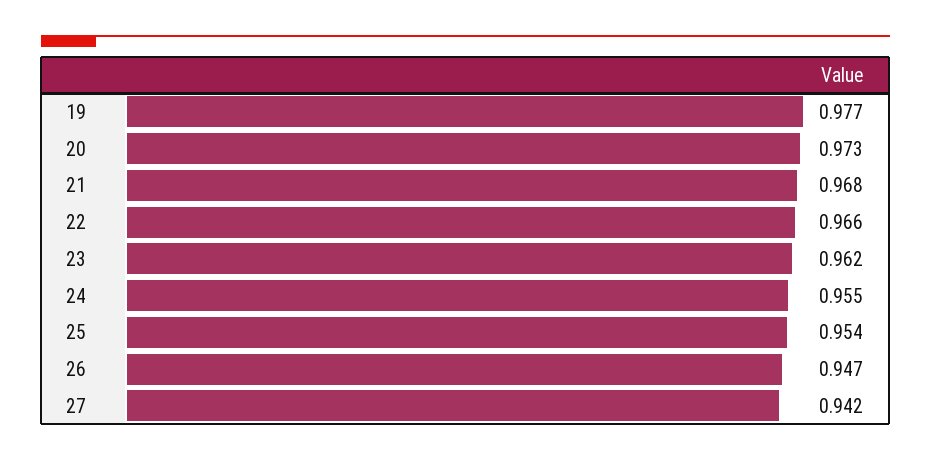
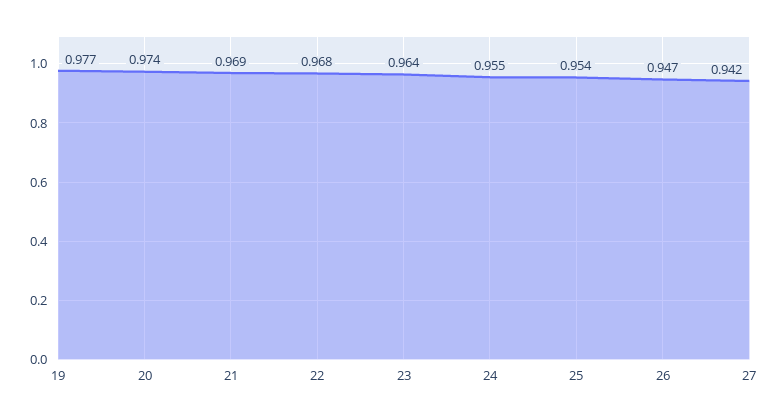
20: 0.973 -> 0.974
21: 0.968 -> 0.969
22: 0.966 -> 0.968
23: 0.962 -> 0.964

